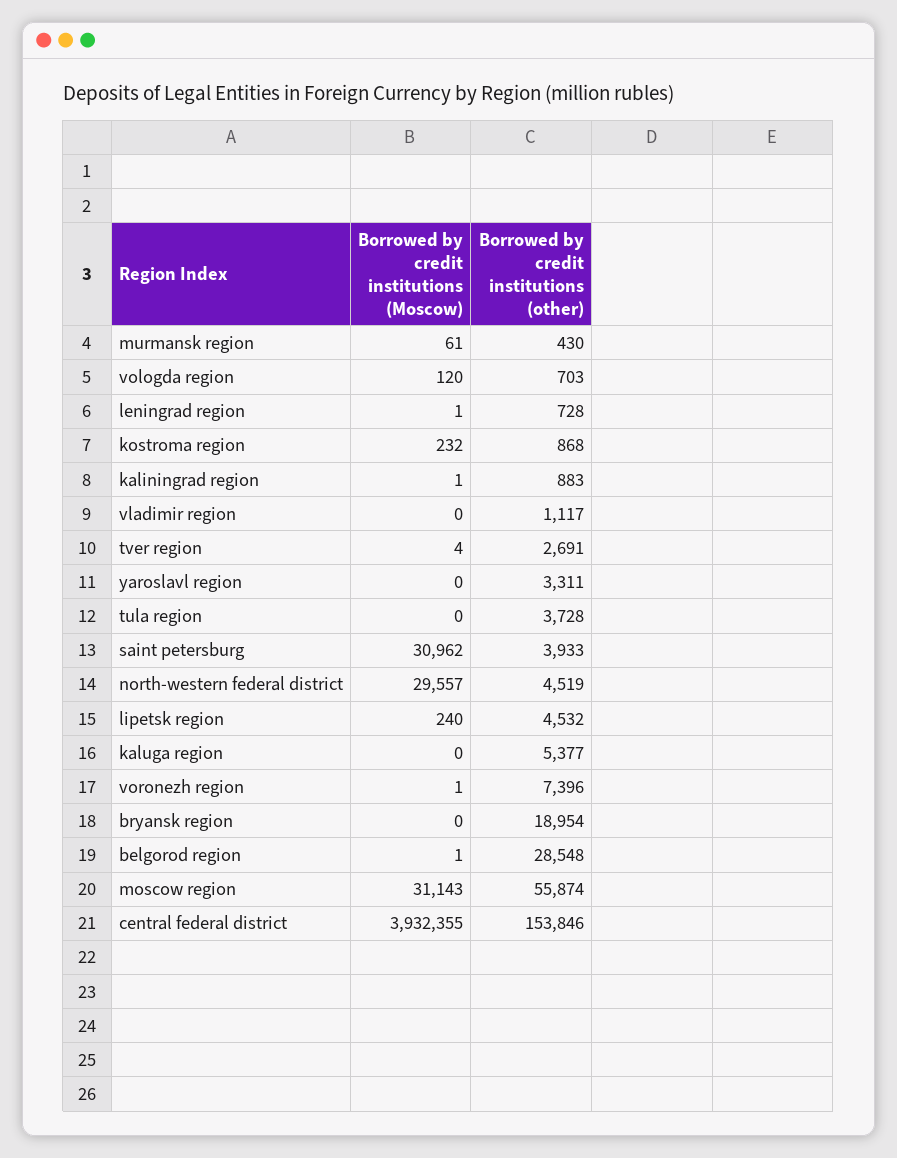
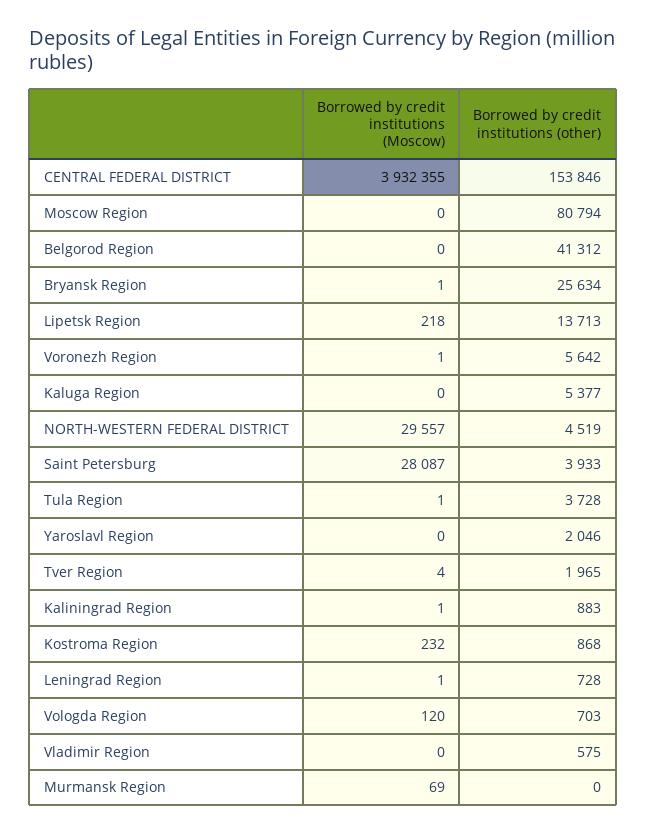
Borrowed by credit institutions (Moscow), murmansk region: 61 -> 69
Borrowed by credit institutions (other), murmansk region: 430 -> 0
Borrowed by credit institutions (other), vladimir region: 1117 -> 575
Borrowed by credit institutions (other), tver region: 2691 -> 1965
Borrowed by credit institutions (other), yaroslavl region: 3311 -> 2046
Borrowed by credit institutions (Moscow), tula region: 0 -> 1
Borrowed by credit institutions (Moscow), saint petersburg: 30962 -> 28087
Borrowed by credit institutions (Moscow), lipetsk region: 240 -> 218
Borrowed by credit institutions (other), lipetsk region: 4532 -> 13713
Borrowed by credit institutions (other), voronezh region: 7396 -> 5642
Borrowed by credit institutions (Moscow), bryansk region: 0 -> 1
Borrowed by credit institutions (other), bryansk region: 18954 -> 25634
Borrowed by credit institutions (Moscow), belgorod region: 1 -> 0
Borrowed by credit institutions (other), belgorod region: 28548 -> 41312
Borrowed by credit institutions (Moscow), moscow region: 31143 -> 0
Borrowed by credit institutions (other), moscow region: 55874 -> 80794

